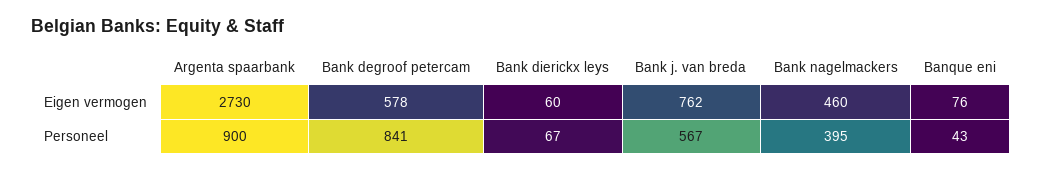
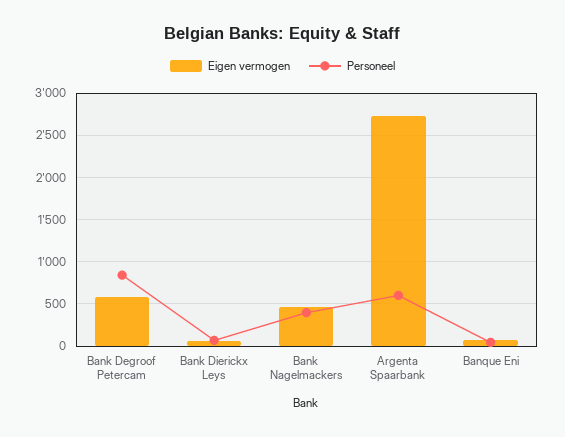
Eigen vermogen, Bank j. van breda: 762 -> none
Personeel, Argenta spaarbank: 900 -> 600
Personeel, Bank j. van breda: 567 -> none

